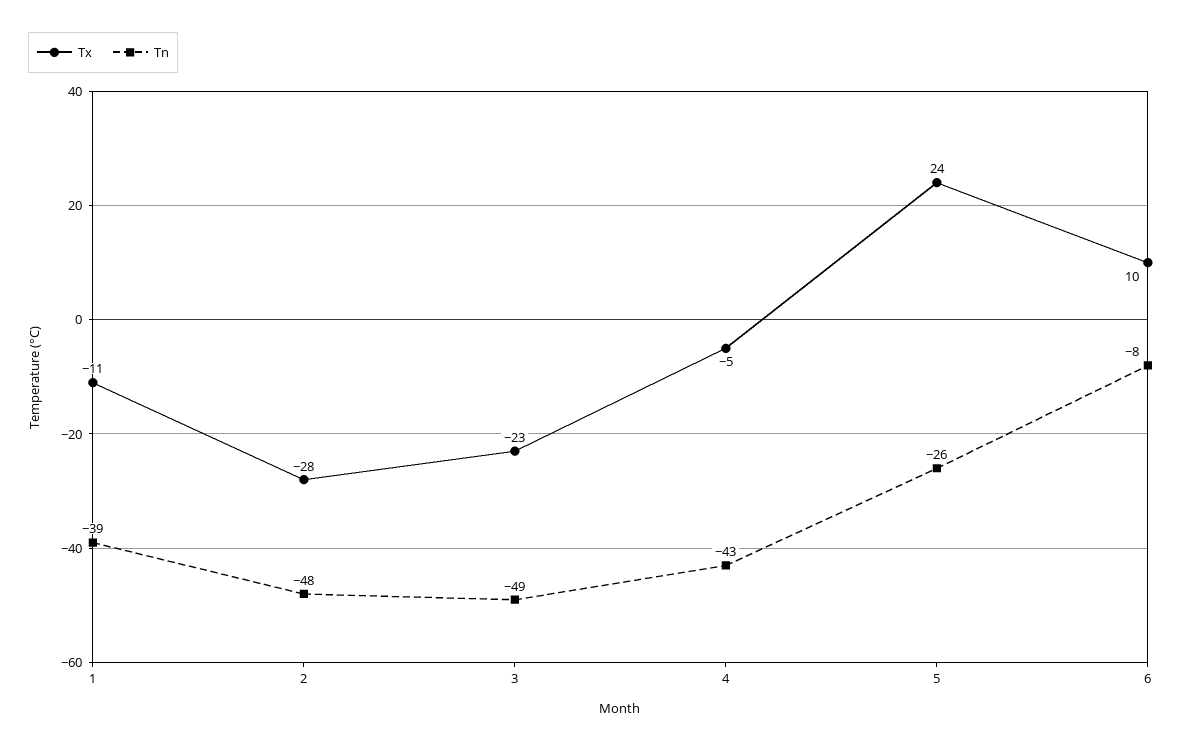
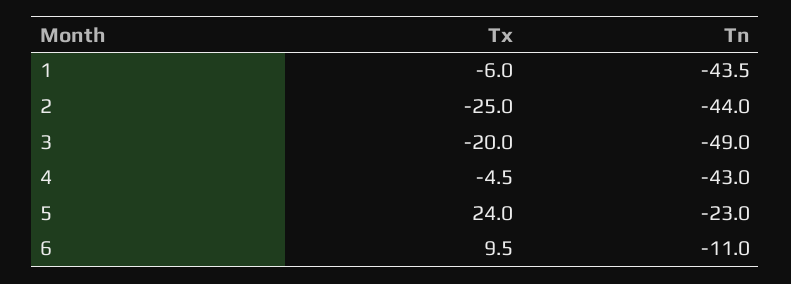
Tx, 1: -11 -> -6
Tn, 1: -39 -> -43.5
Tx, 2: -28 -> -25
Tn, 2: -48 -> -44
Tx, 3: -23 -> -20
Tn, 5: -26 -> -23
Tn, 6: -8 -> -11

